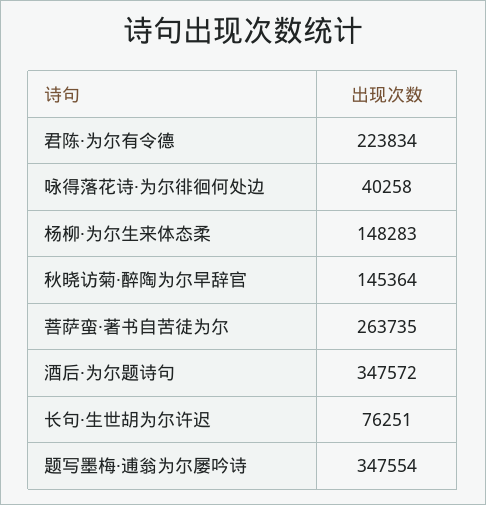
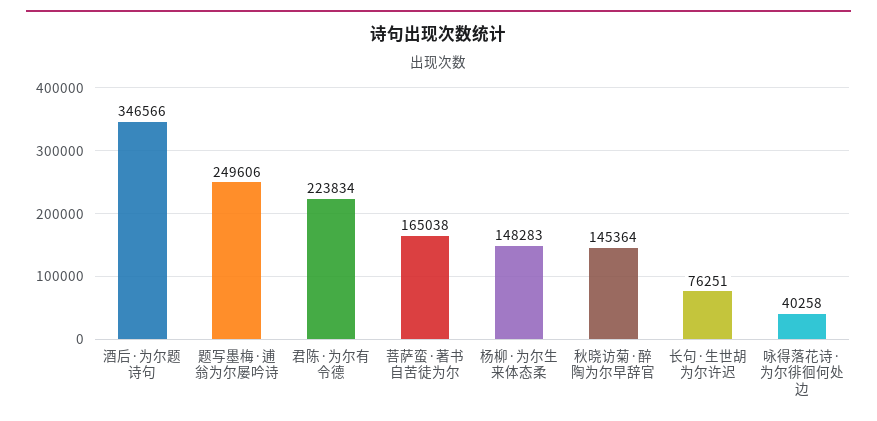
菩萨蛮·著书自苦徒为尔: 263735 -> 165038
酒后·为尔题诗句: 347572 -> 346566
题写墨梅·逋翁为尔屡吟诗: 347554 -> 249606

